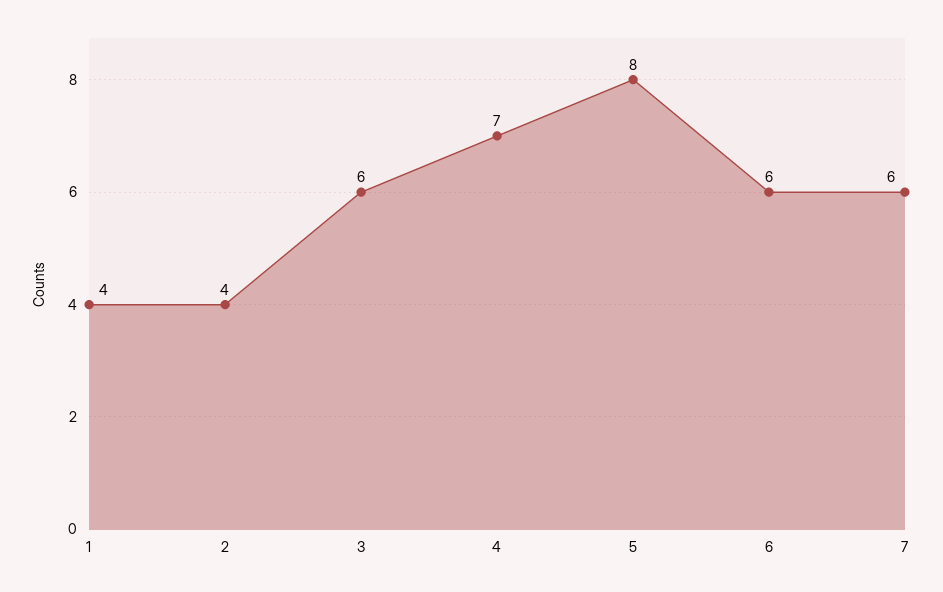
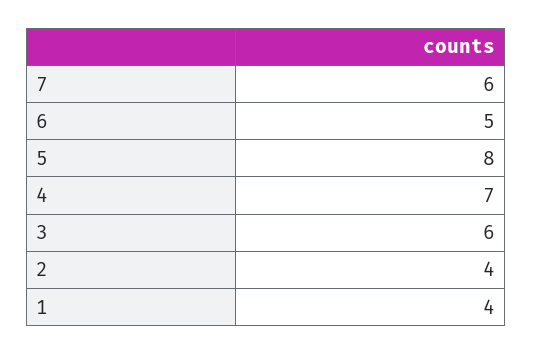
6: 6 -> 5

